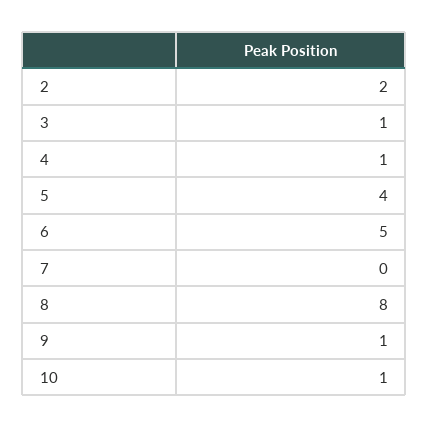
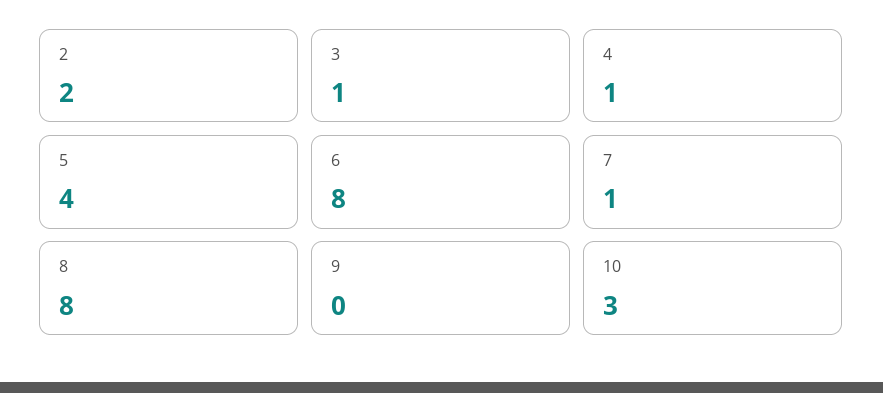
6: 5 -> 8
7: 0 -> 1
9: 1 -> 0
10: 1 -> 3

